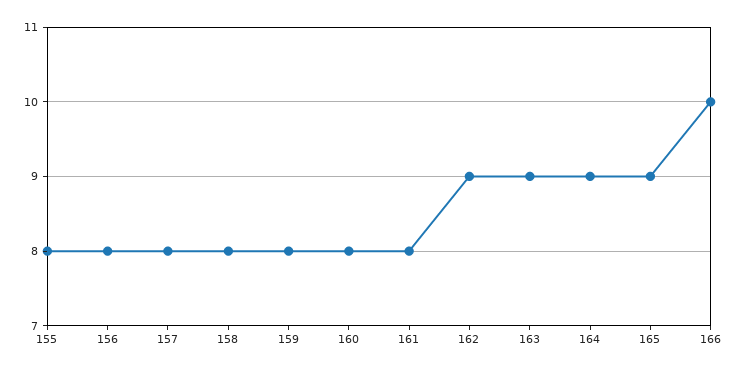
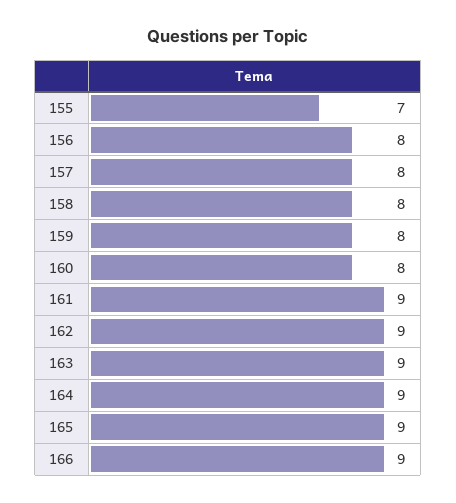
155: 8 -> 7
161: 8 -> 9
166: 10 -> 9

